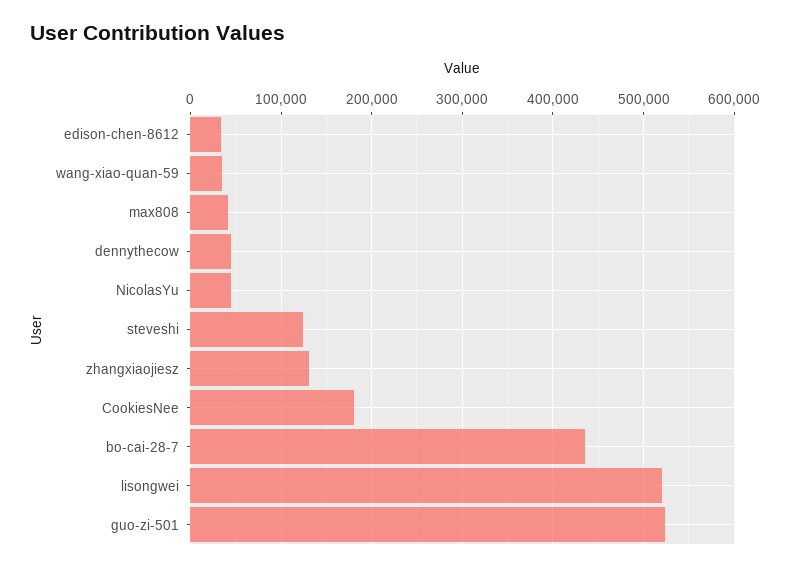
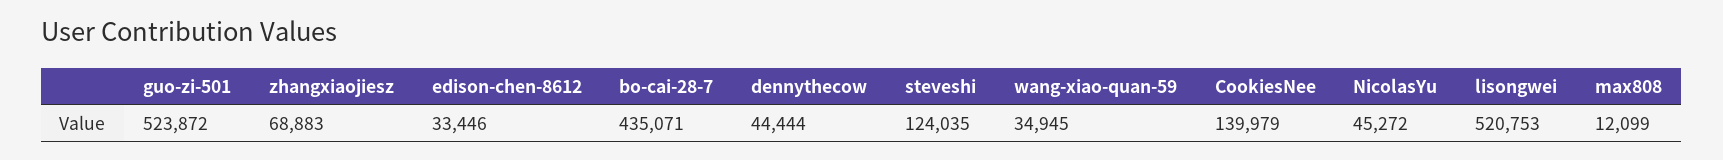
max808: 40000 -> 12099
zhangxiaojiesz: 130000 -> 68883
CookiesNee: 180000 -> 139979

